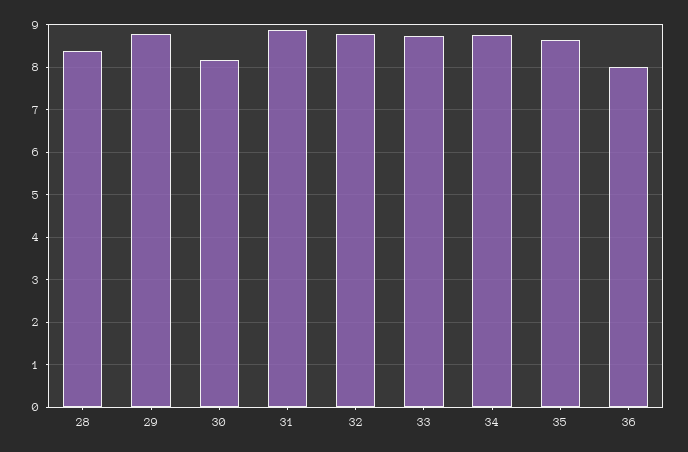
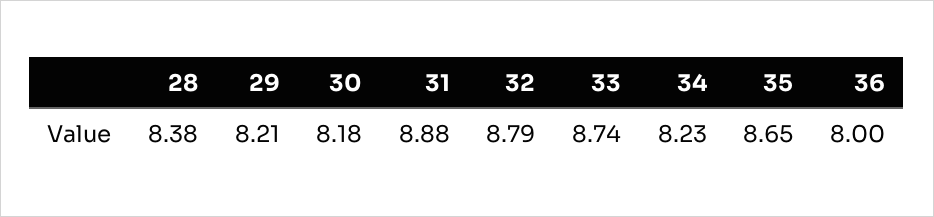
29: 8.8 -> 8.21
34: 8.8 -> 8.23

